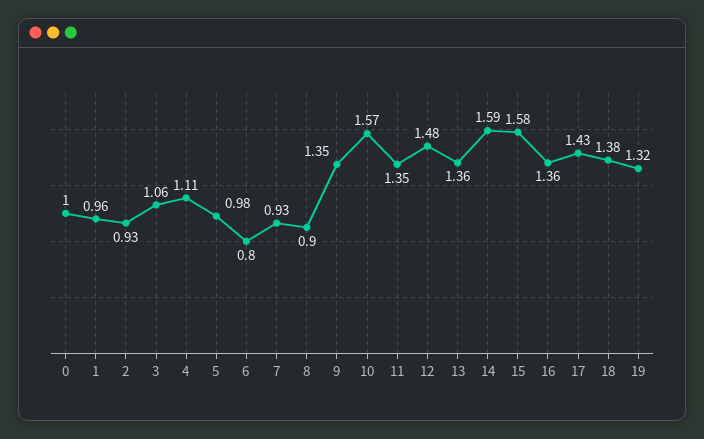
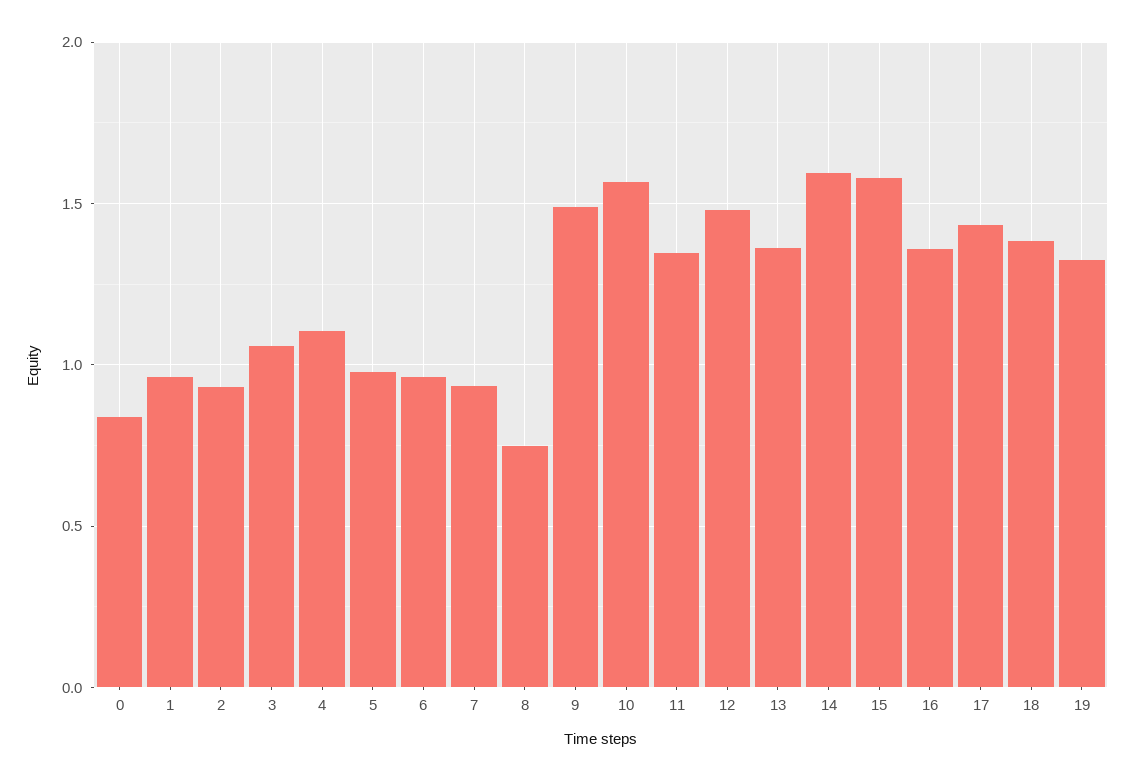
0: 1 -> 0.85
6: 0.8 -> 0.95
8: 0.9 -> 0.75
9: 1.35 -> 1.5

